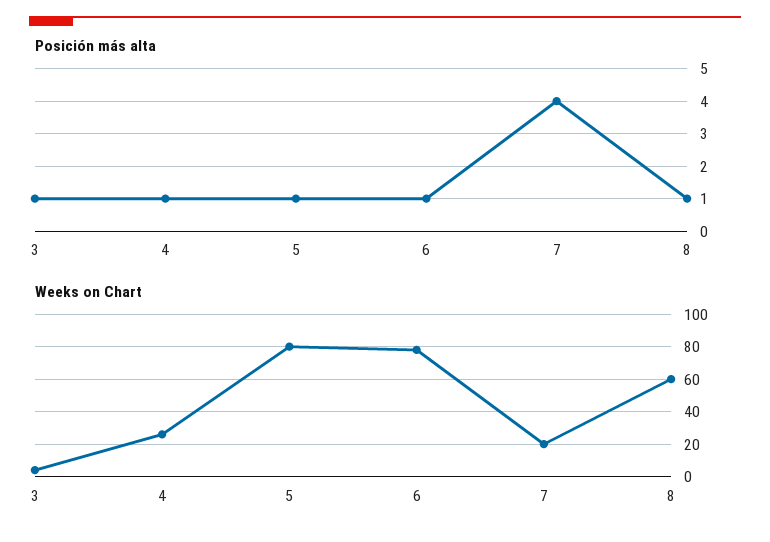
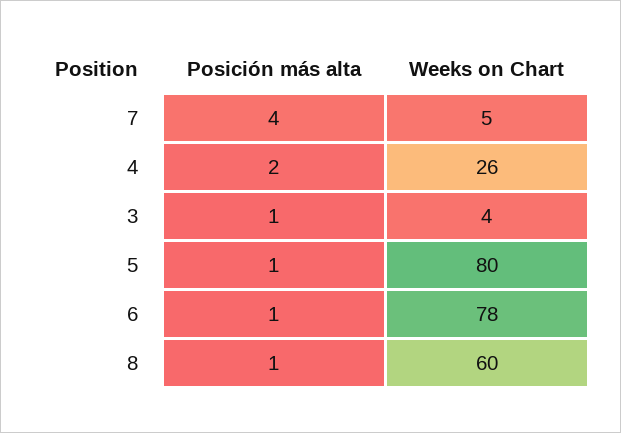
Posición más alta, 4: 1 -> 2
Weeks on Chart, 7: 20 -> 5

